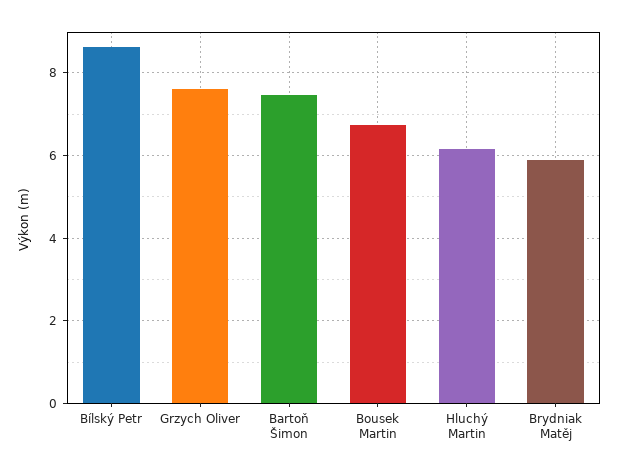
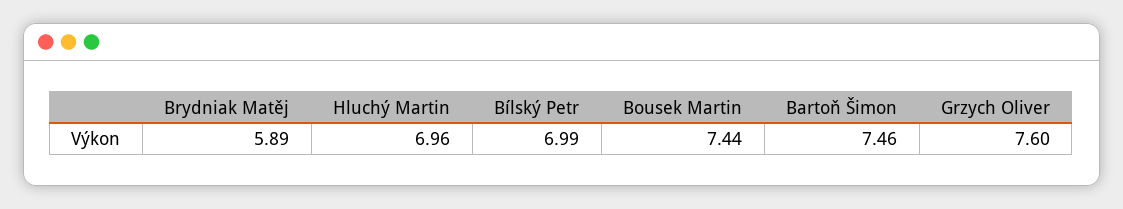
Bílský Petr: 8.6 -> 6.99
Bousek Martin: 6.8 -> 7.44
Hluchý Martin: 6.2 -> 6.96

